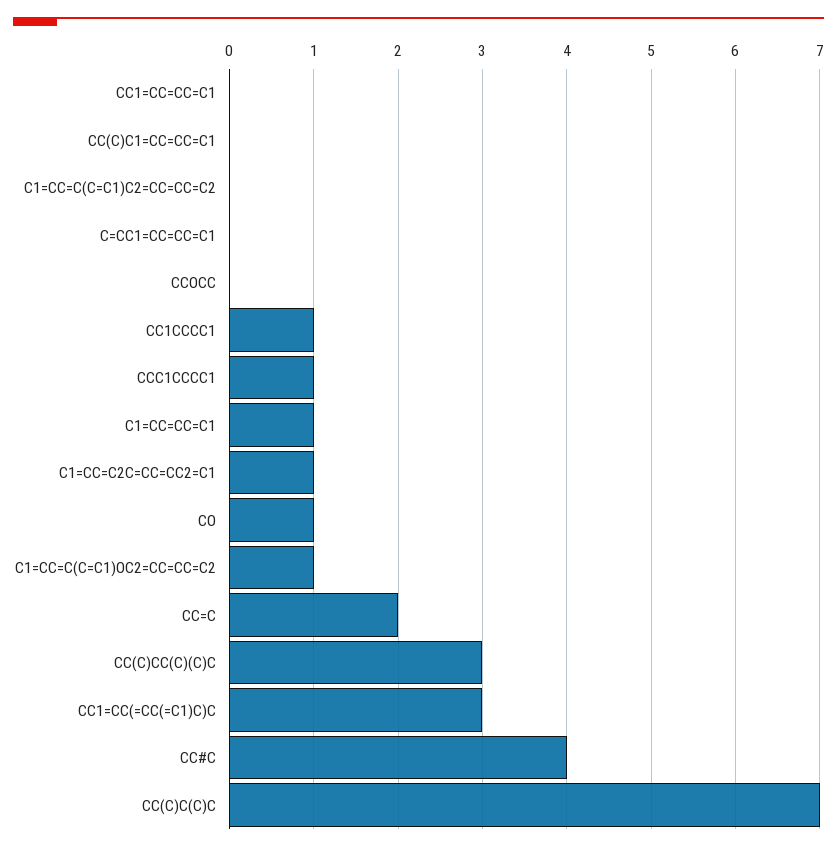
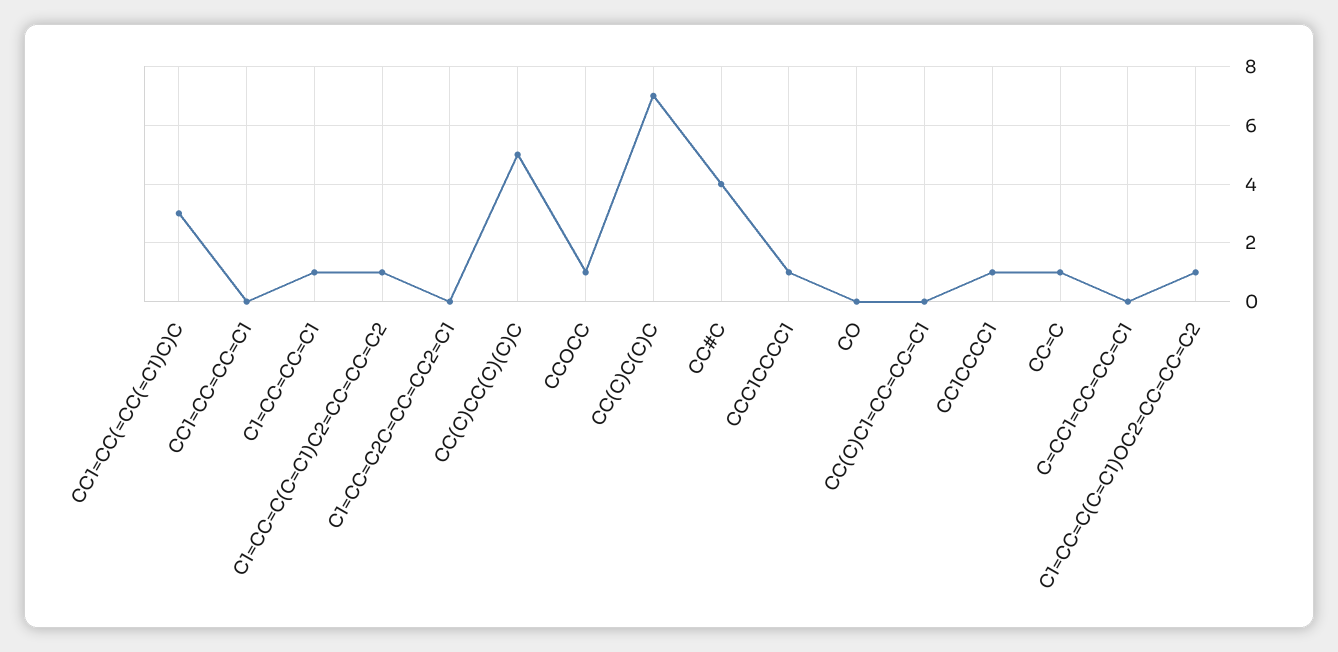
C1=CC=C(C=C1)C2=CC=CC=C2: 0 -> 1
CCOCC: 0 -> 1
C1=CC=C2C=CC=CC2=C1: 1 -> 0
CO: 1 -> 0
CC=C: 2 -> 1
CC(C)CC(C)(C)C: 3 -> 5

